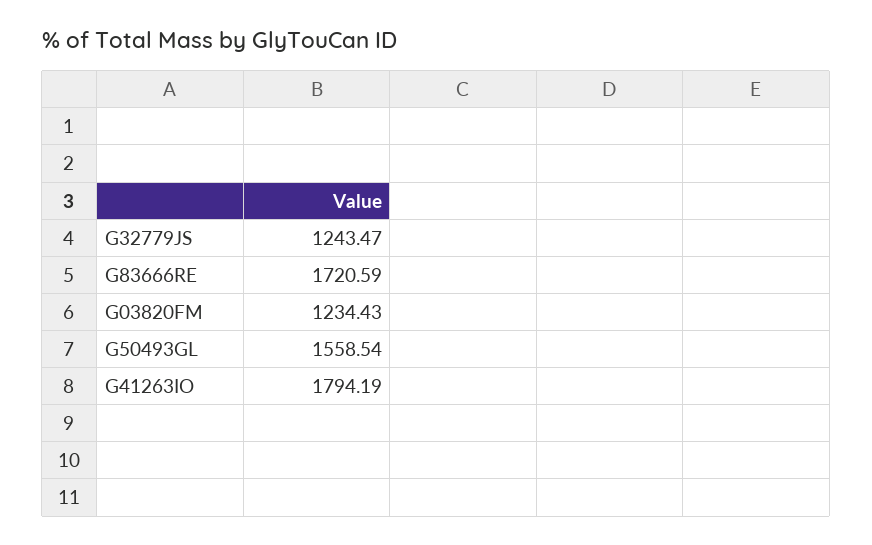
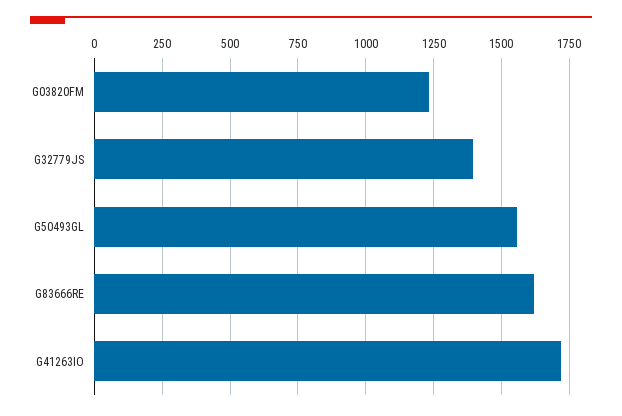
G32779JS: 1243.47 -> 1400
G83666RE: 1720.59 -> 1625
G41263IO: 1794.19 -> 1725

